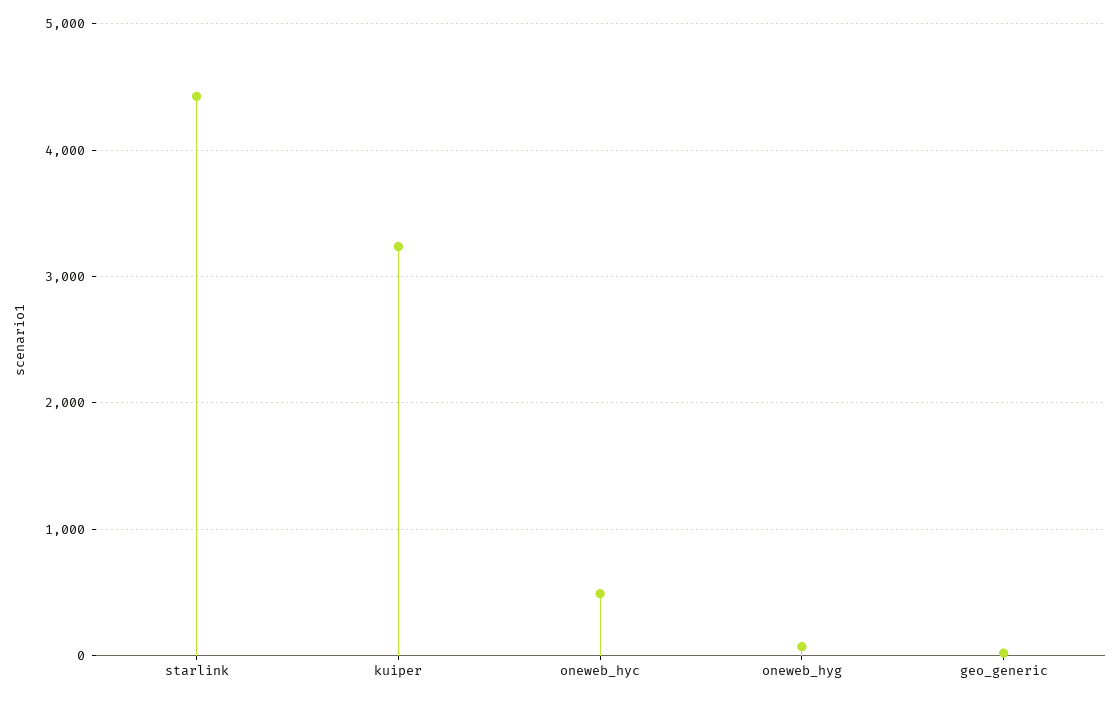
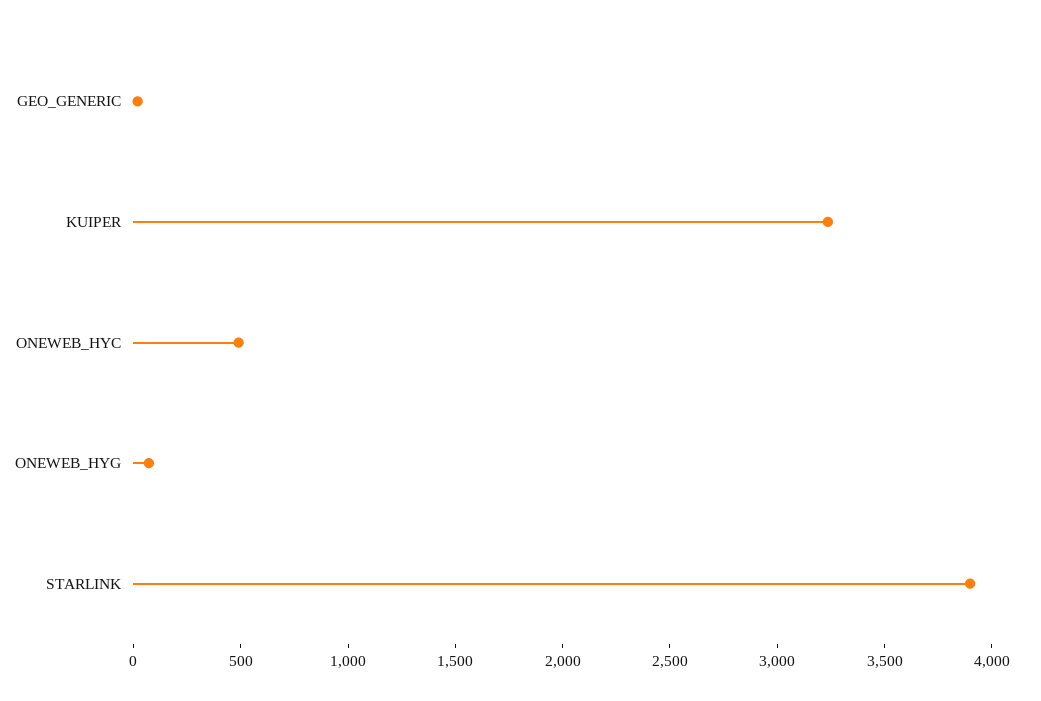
starlink: 4400 -> 3900

